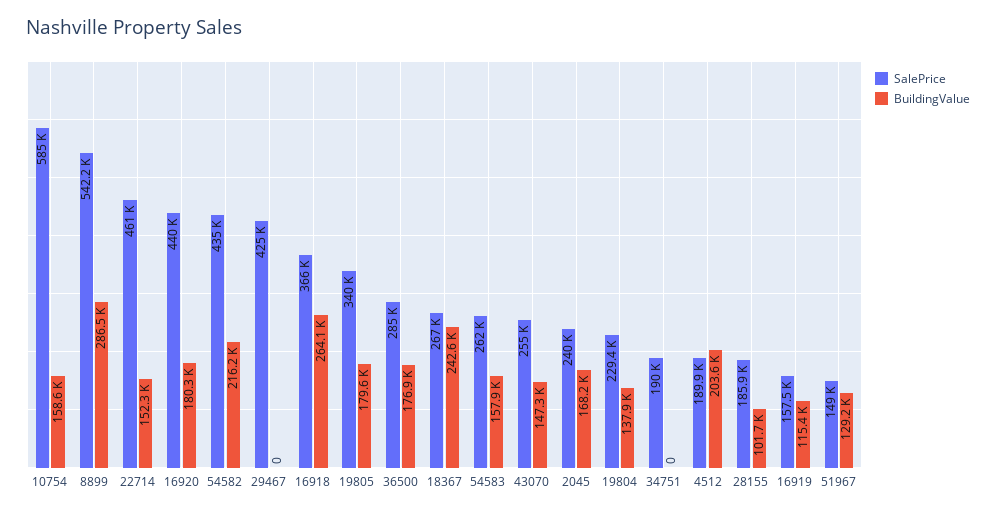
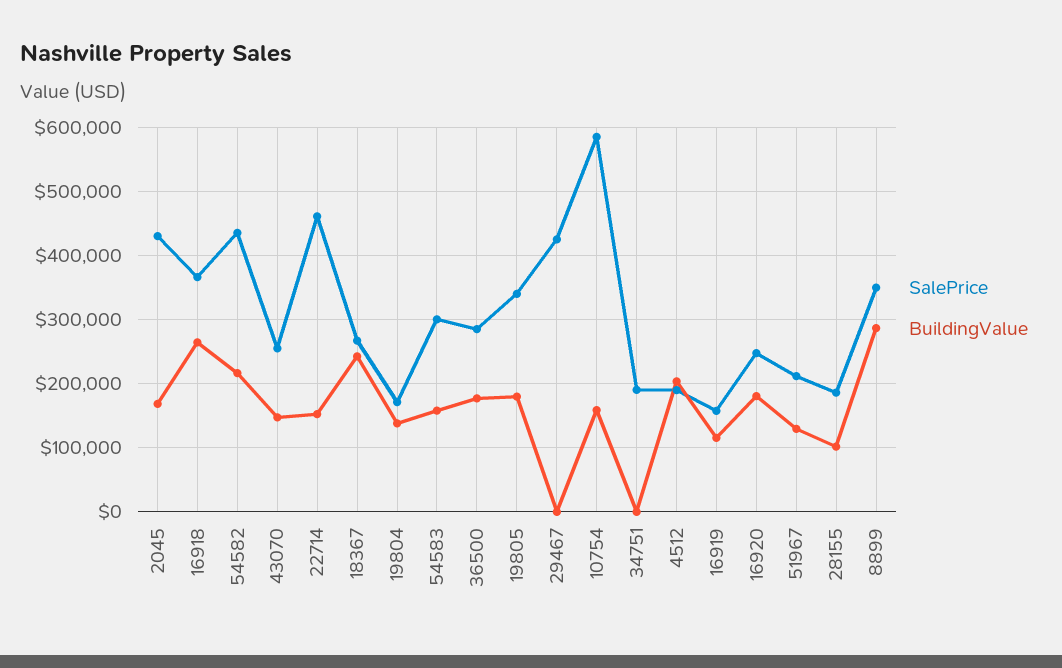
SalePrice, 8899: 542200 -> 350000
SalePrice, 16920: 440000 -> 250000
SalePrice, 54583: 262000 -> 300000
SalePrice, 2045: 240000 -> 430000
SalePrice, 19804: 229400 -> 170000
SalePrice, 51967: 149000 -> 210000

